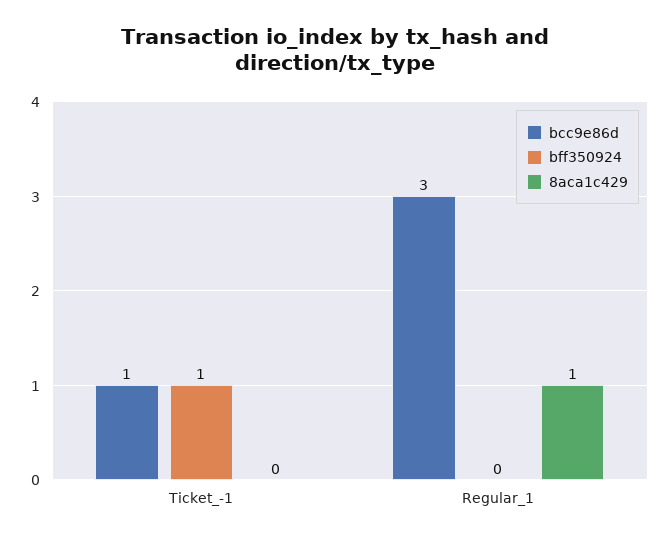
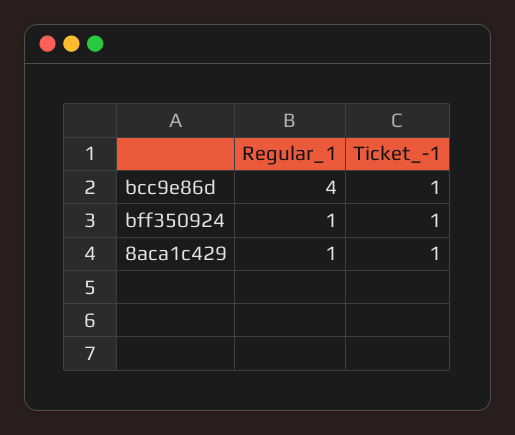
8aca1c429, Ticket_-1: 0 -> 1
bcc9e86d, Regular_1: 3 -> 4
bff350924, Regular_1: 0 -> 1

